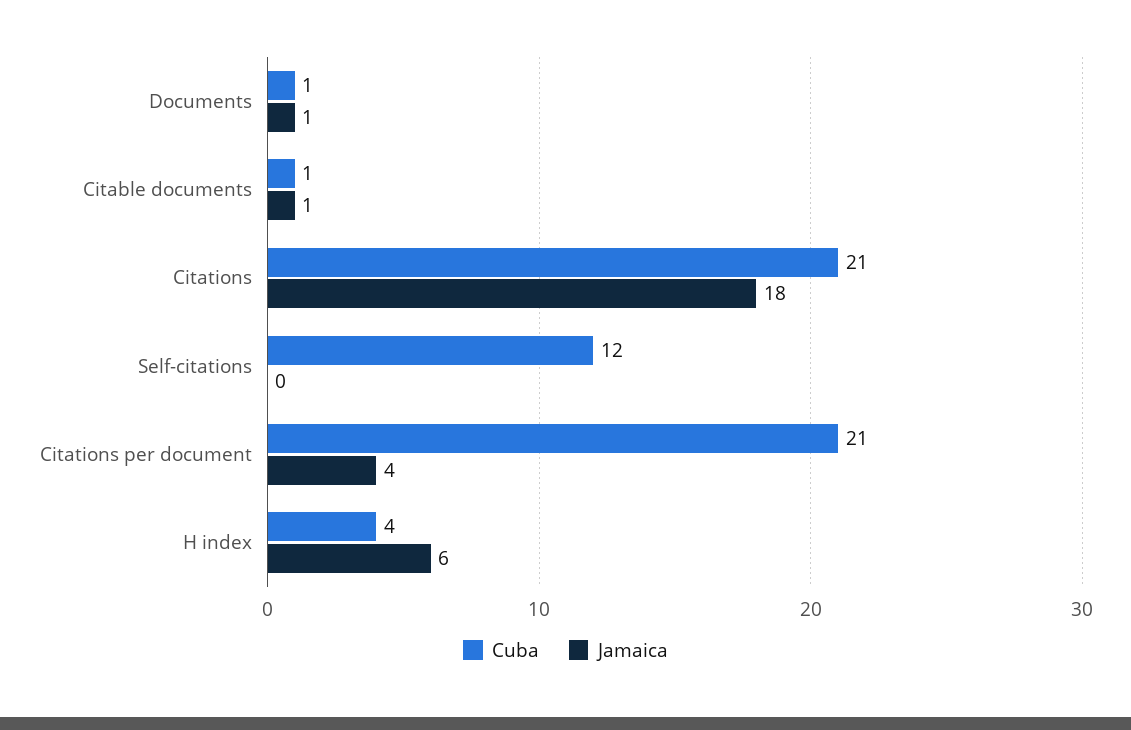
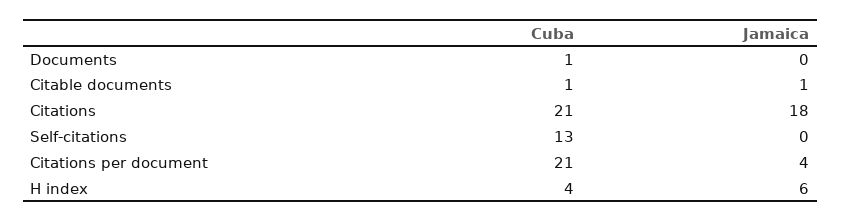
Jamaica, Documents: 1 -> 0
Cuba, Self-citations: 12 -> 13

